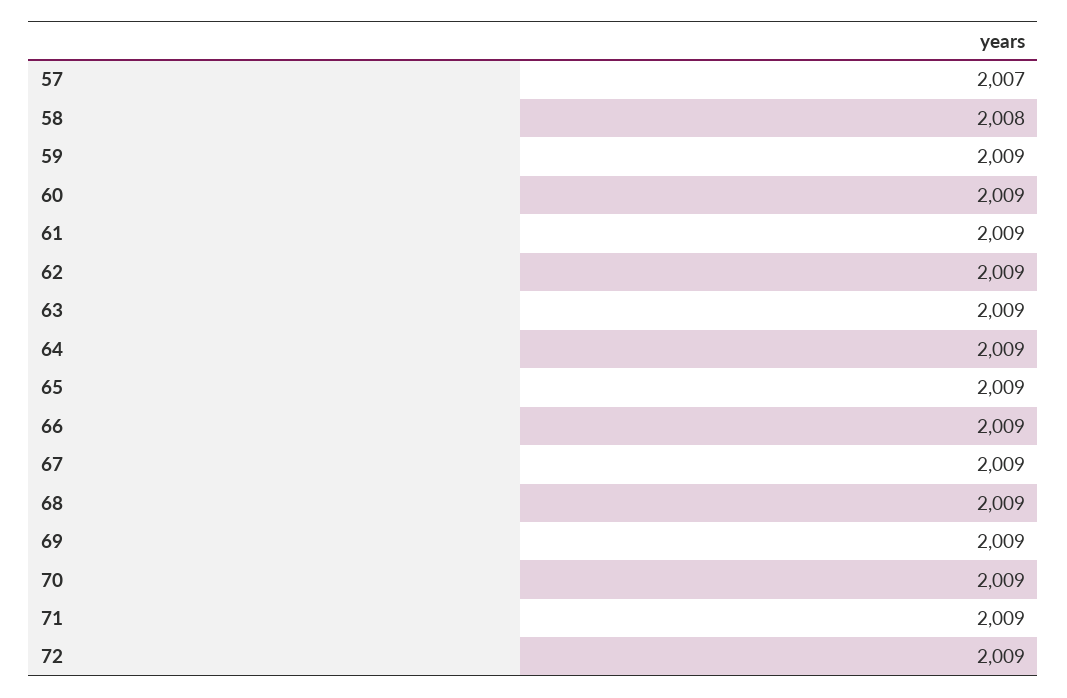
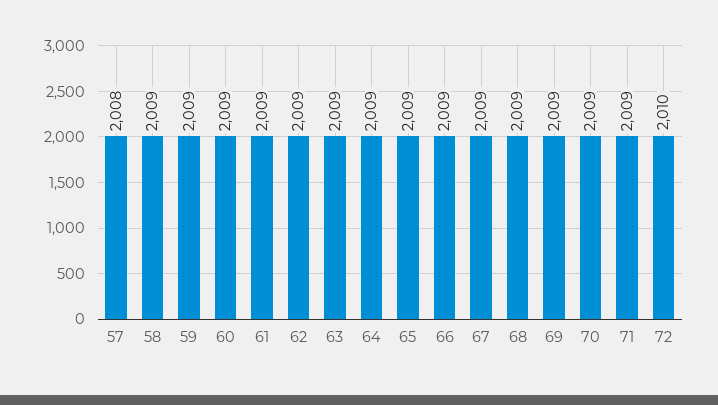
57: 2007 -> 2008
58: 2008 -> 2009
72: 2009 -> 2010

